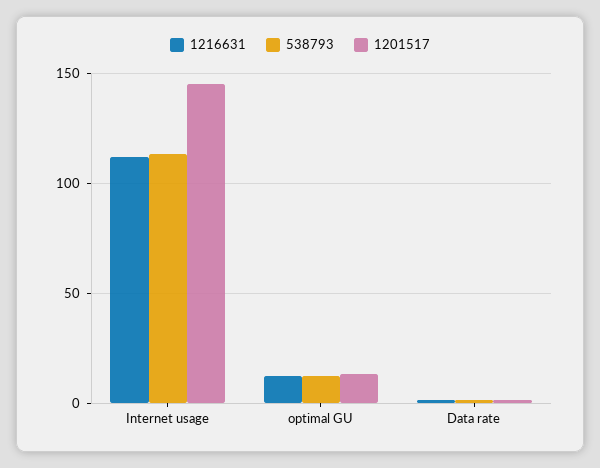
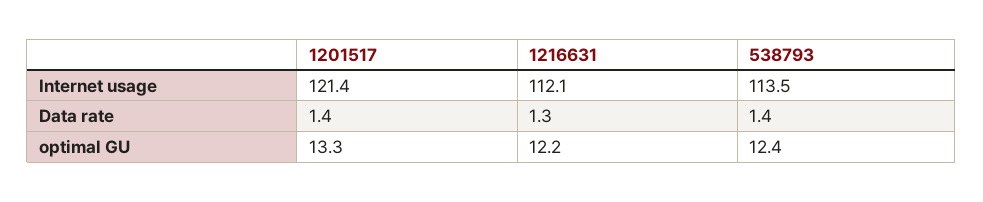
1201517, Internet usage: 145 -> 121.4

